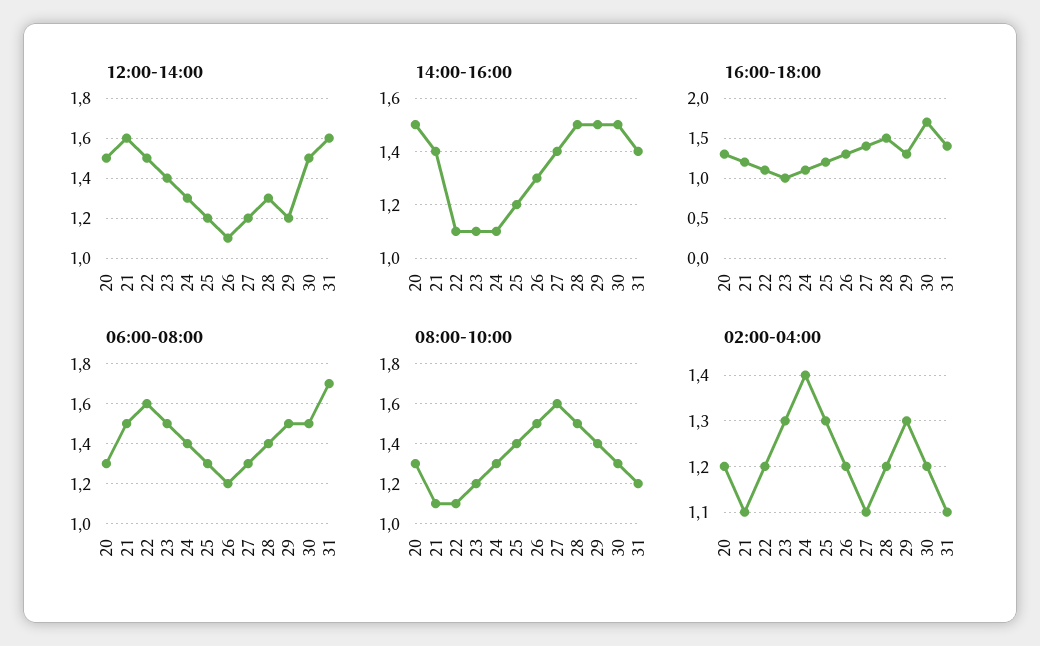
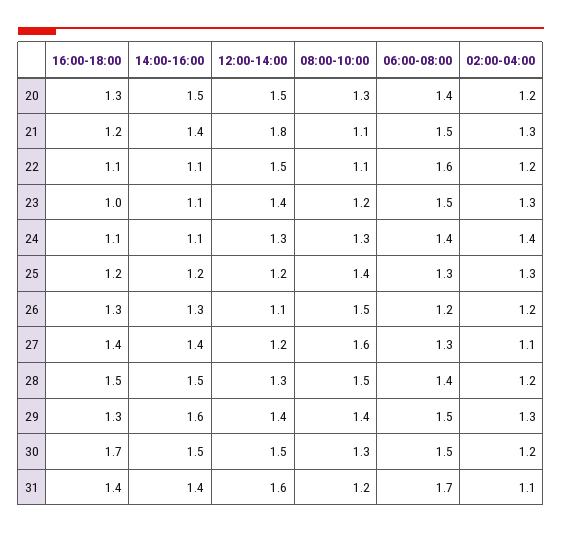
12:00-14:00, 21: 1.6 -> 1.8
12:00-14:00, 29: 1.2 -> 1.4
14:00-16:00, 29: 1.5 -> 1.6
06:00-08:00, 20: 1.3 -> 1.4
02:00-04:00, 21: 1.1 -> 1.3

